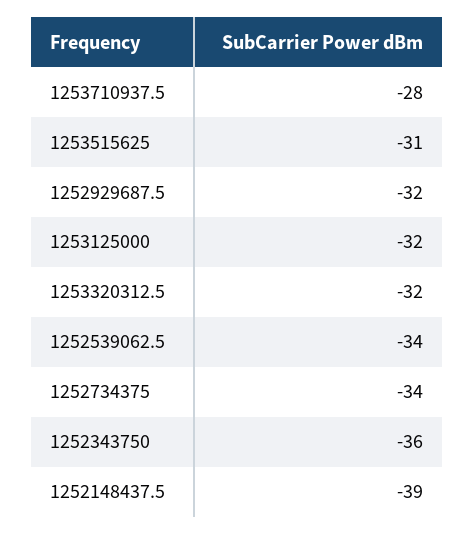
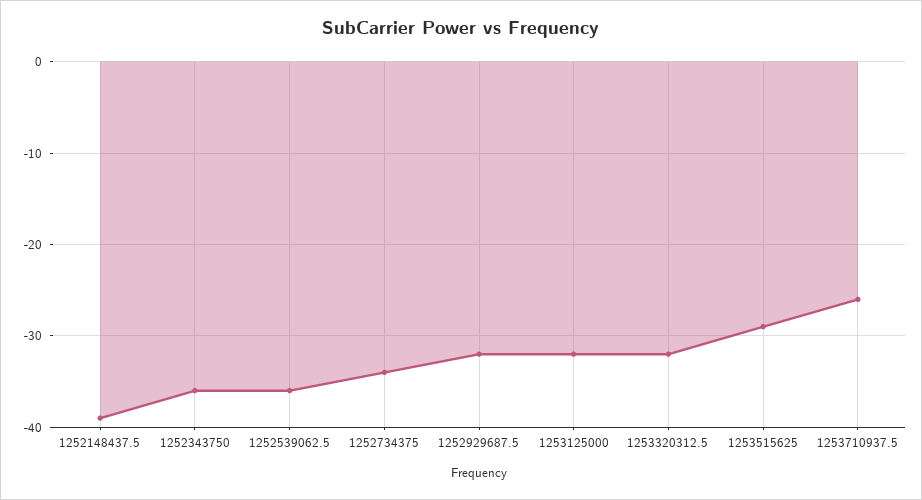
1253710937.5: -28 -> -26
1253515625: -31 -> -29
1252539062.5: -34 -> -36

